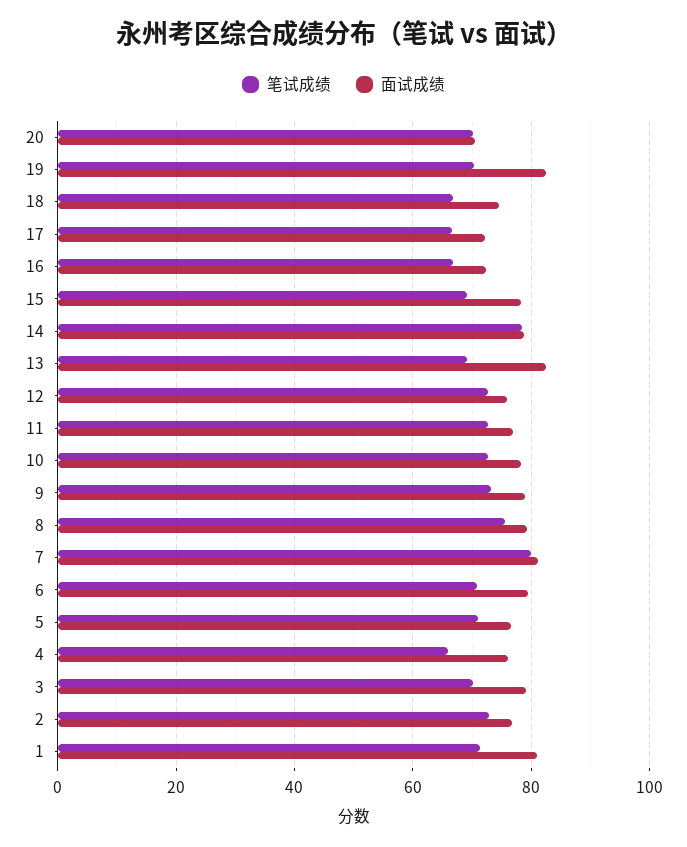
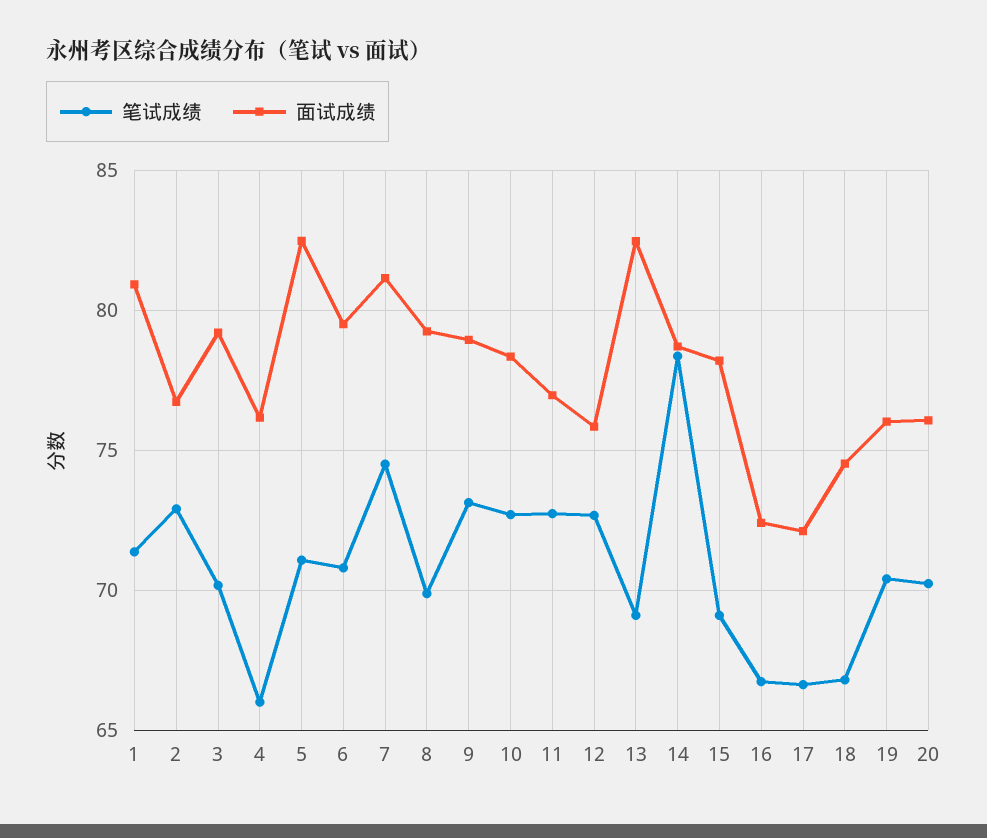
面试成绩, 20: 70 -> 76
面试成绩, 19: 82 -> 76
笔试成绩, 8: 76 -> 70
笔试成绩, 7: 80 -> 74.5
面试成绩, 5: 76 -> 82.5

